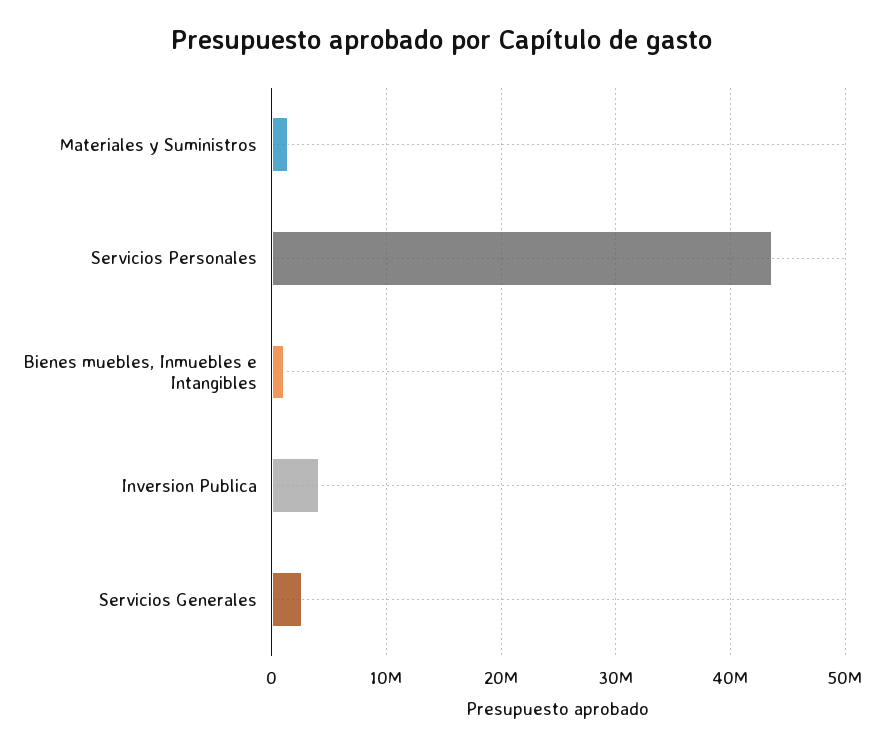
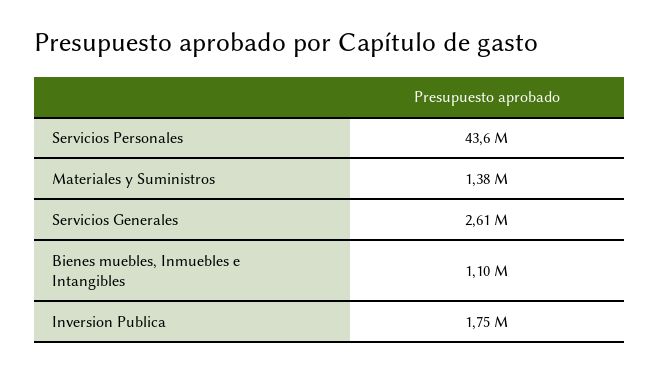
Inversion Publica: 4000000 -> 1750000

